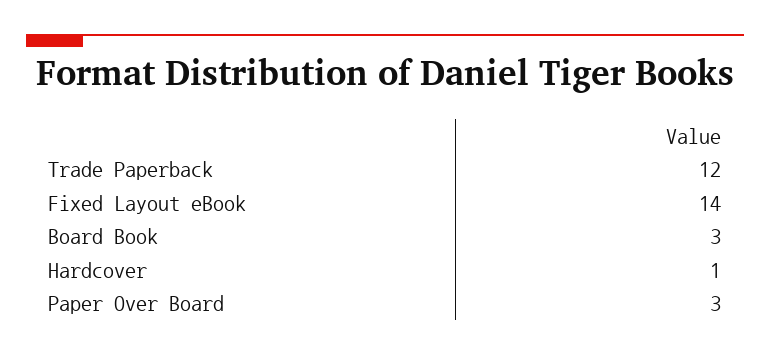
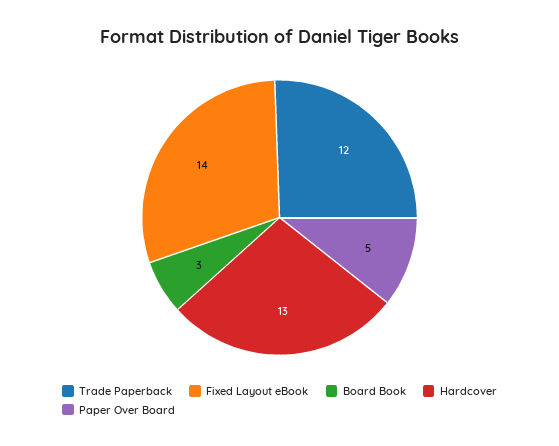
Hardcover: 1 -> 13
Paper Over Board: 3 -> 5

